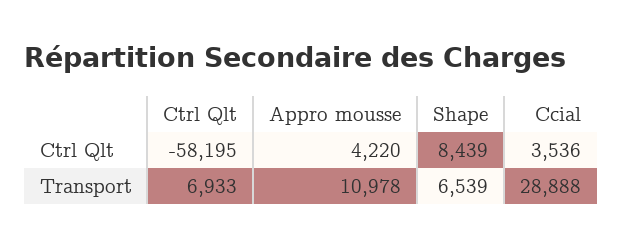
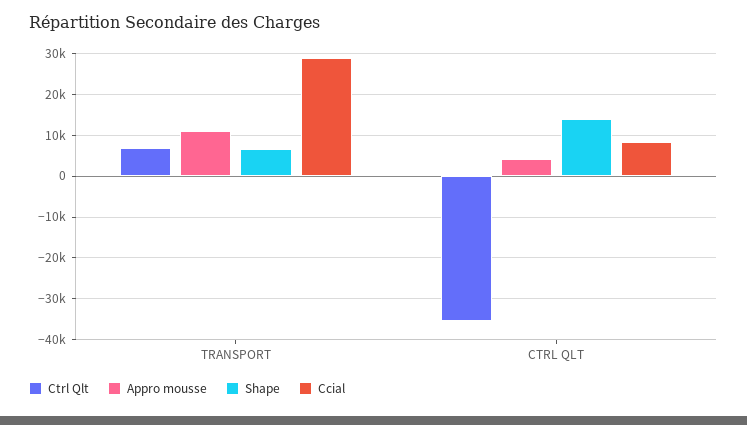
Ctrl Qlt, Ctrl Qlt: -58195 -> -36000
Shape, Ctrl Qlt: 8439 -> 14000
Ccial, Ctrl Qlt: 3536 -> 8000

